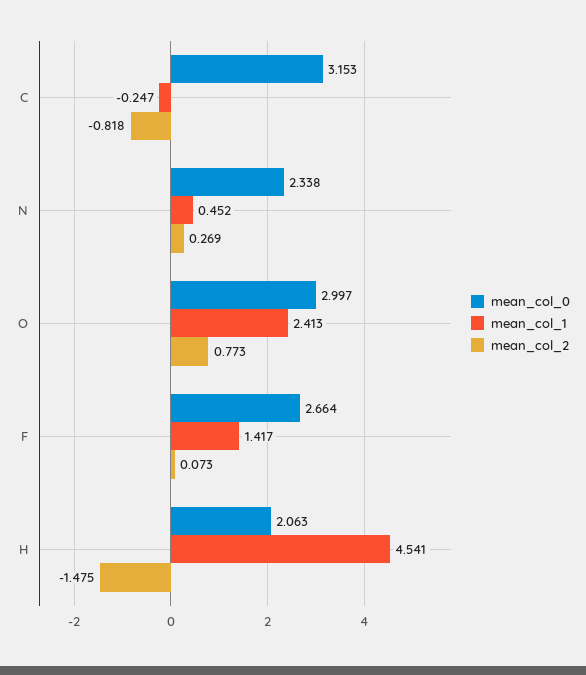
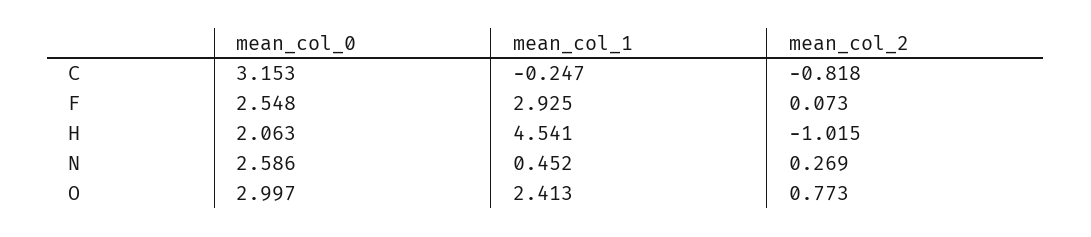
mean_col_0, N: 2.338 -> 2.586
mean_col_0, F: 2.664 -> 2.548
mean_col_1, F: 1.417 -> 2.925
mean_col_2, H: -1.475 -> -1.015

